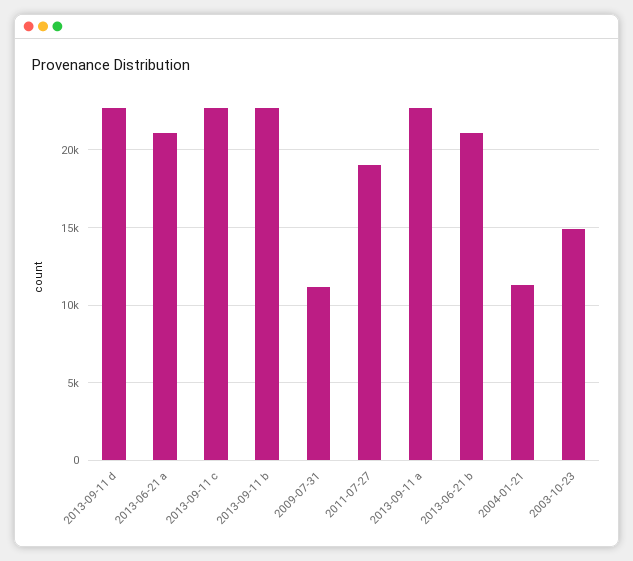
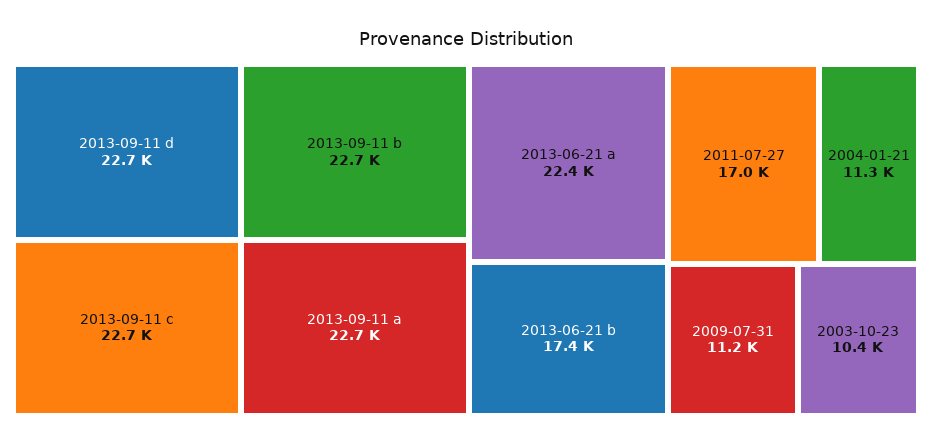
2013-06-21 a: 21000 -> 22400
2011-07-27: 19000 -> 17000
2013-06-21 b: 21000 -> 17400
2003-10-23: 15000 -> 10400

